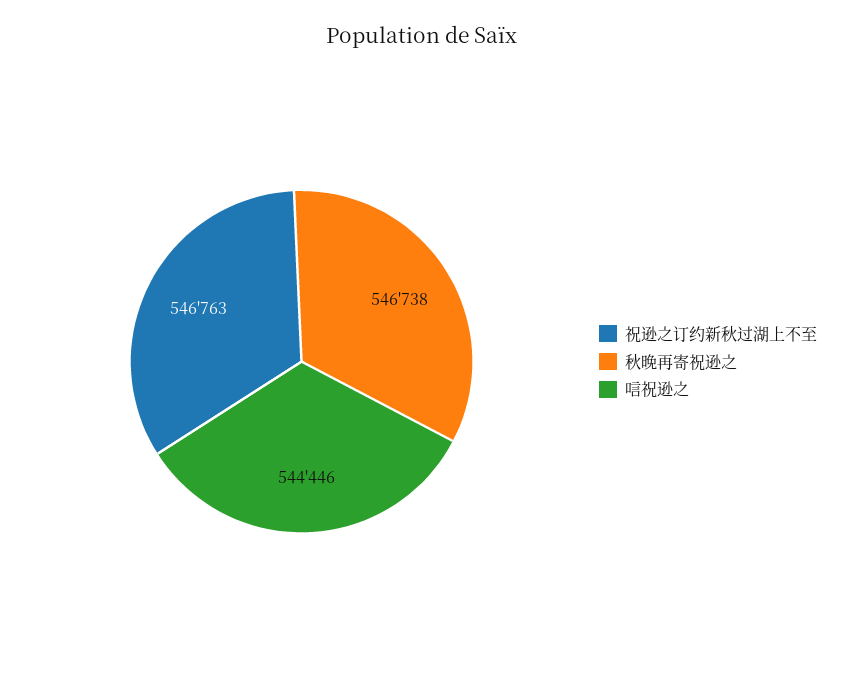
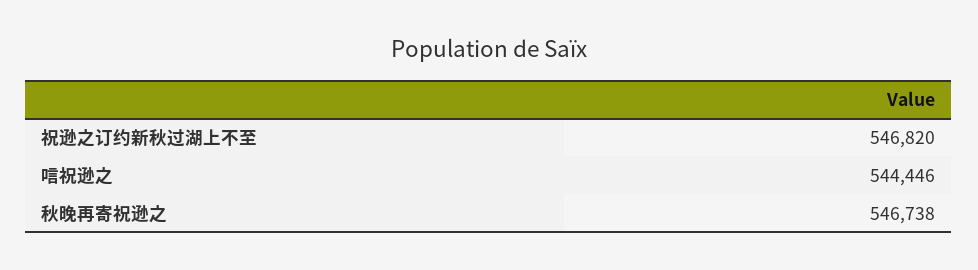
祝逊之订约新秋过湖上不至: 546763 -> 546820

